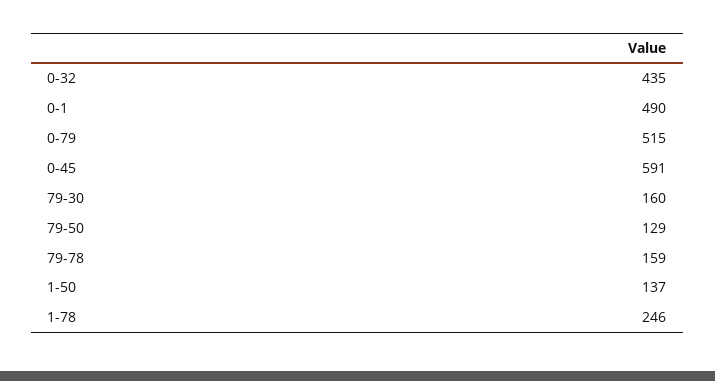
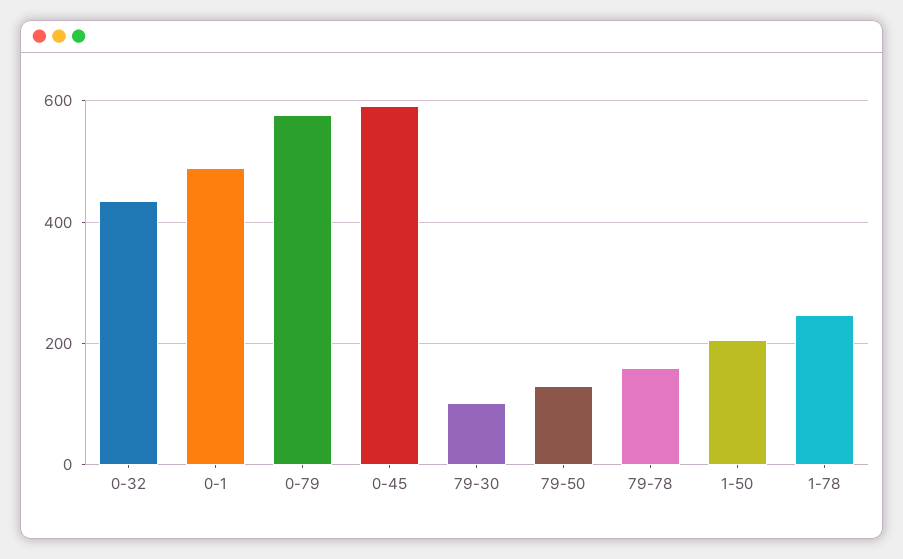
0-79: 515 -> 580
79-30: 160 -> 100
1-50: 137 -> 200

